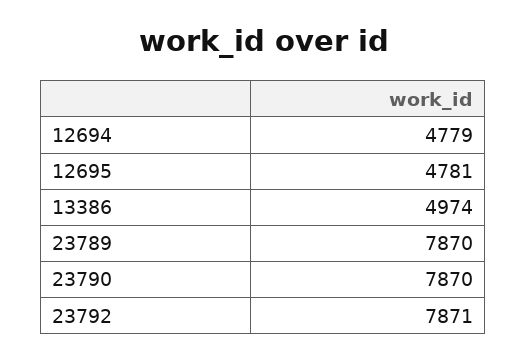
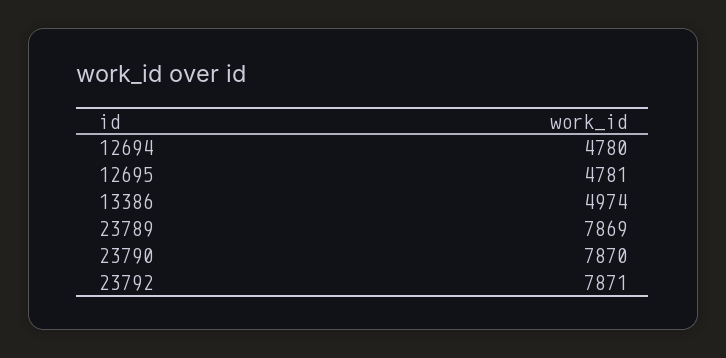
12694: 4779 -> 4780
23789: 7870 -> 7869

